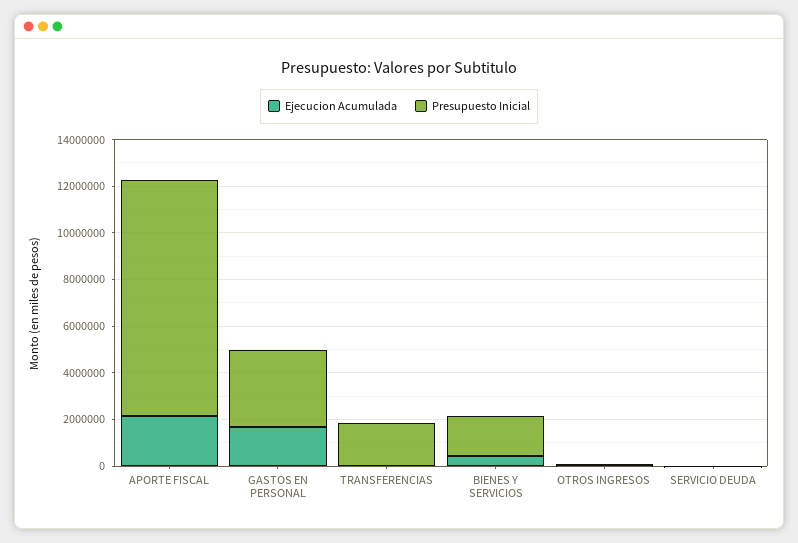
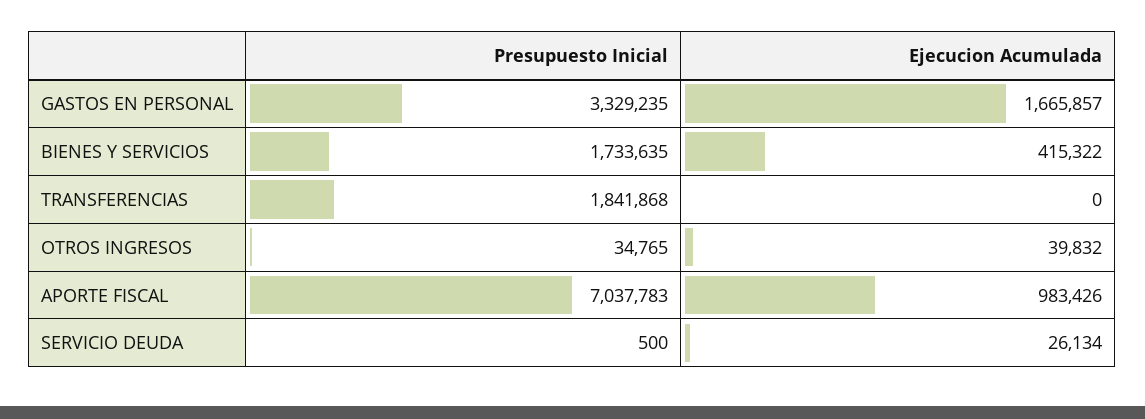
Ejecucion Acumulada, APORTE FISCAL: 2000000 -> 983426
Presupuesto Inicial, APORTE FISCAL: 10000000 -> 7037783

